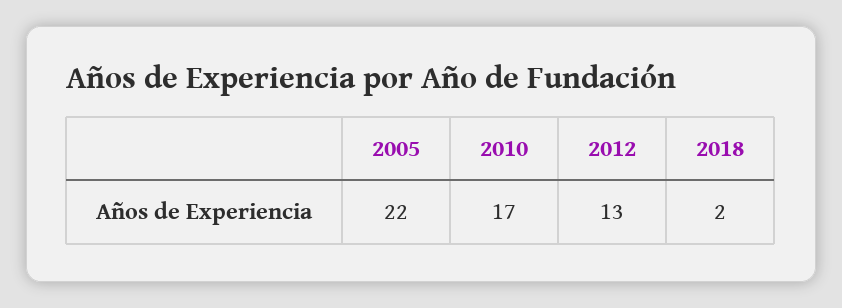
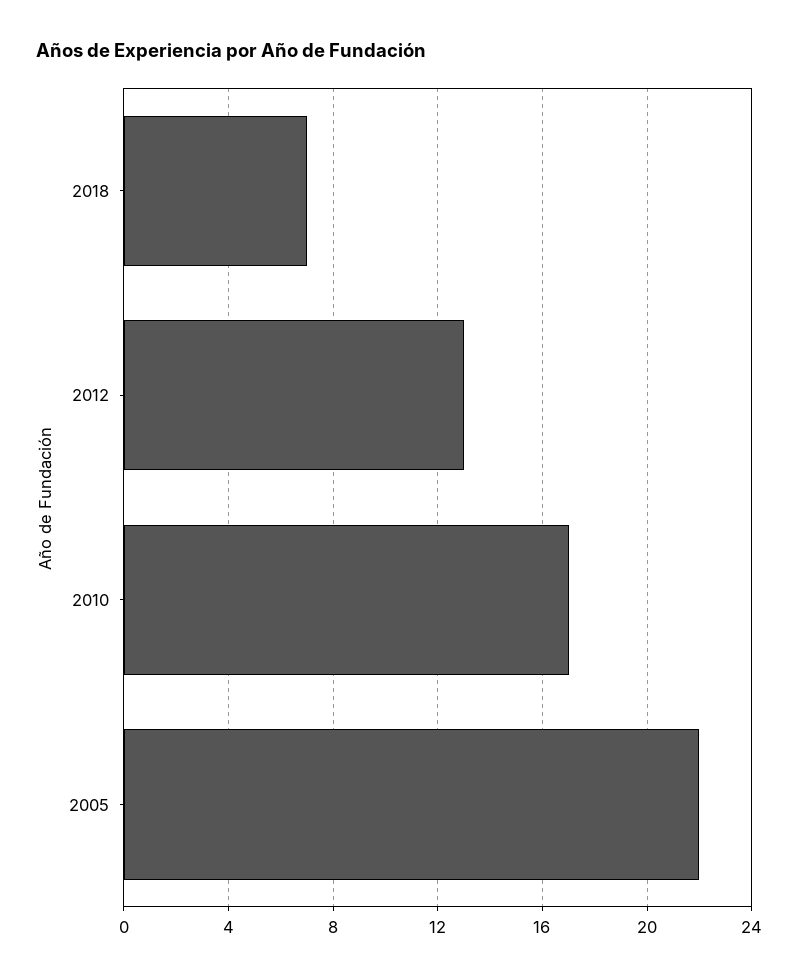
2018: 2 -> 7

